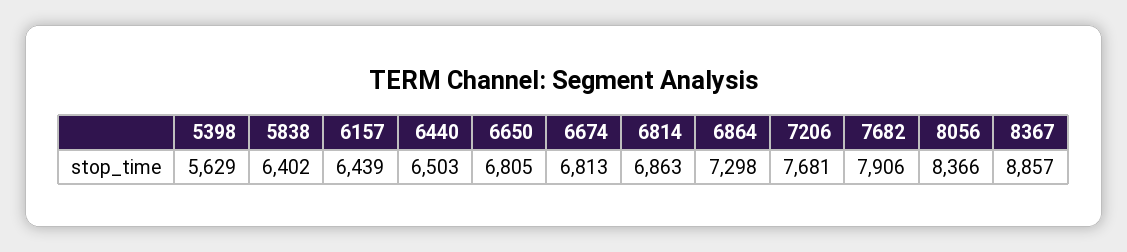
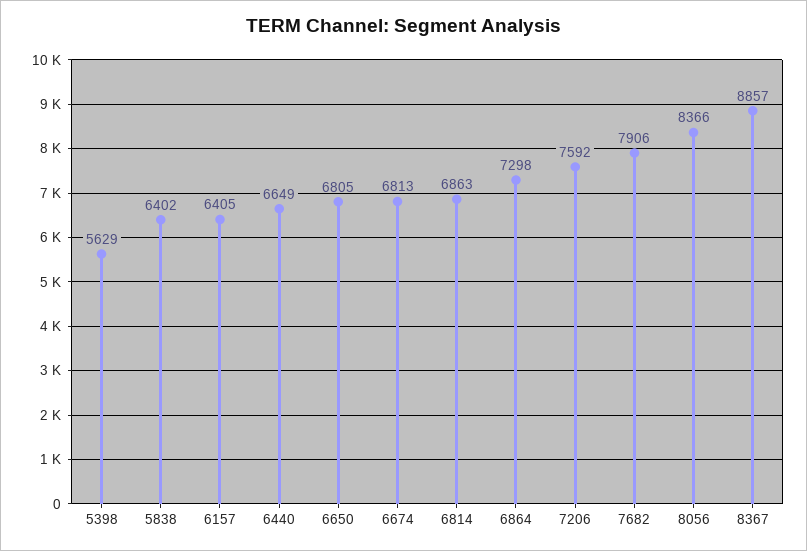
6157: 6439 -> 6405
6440: 6503 -> 6649
7206: 7681 -> 7592

